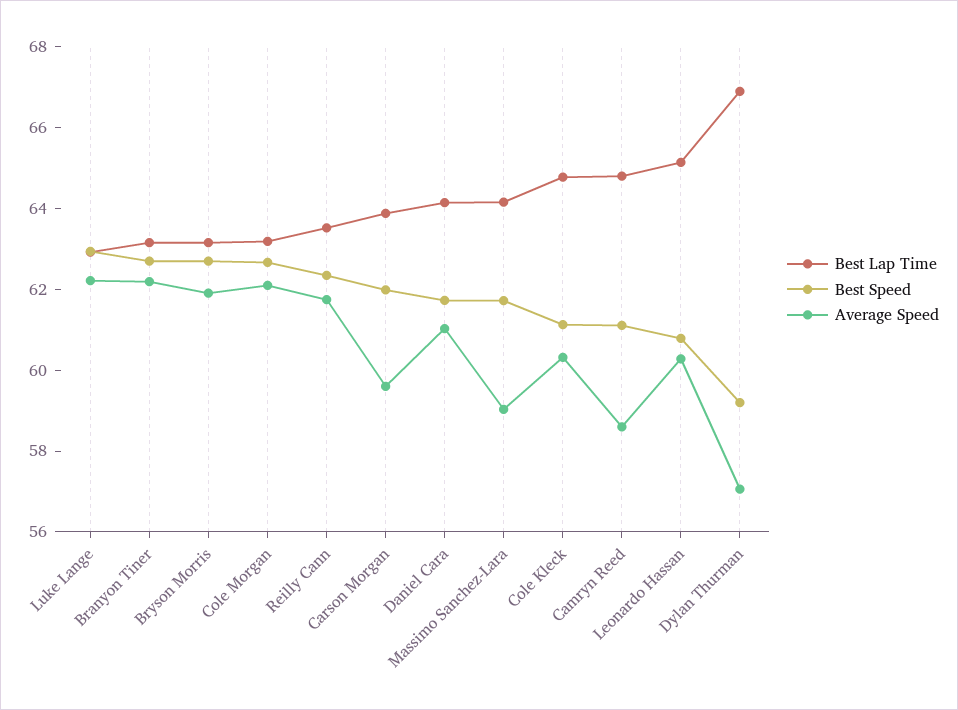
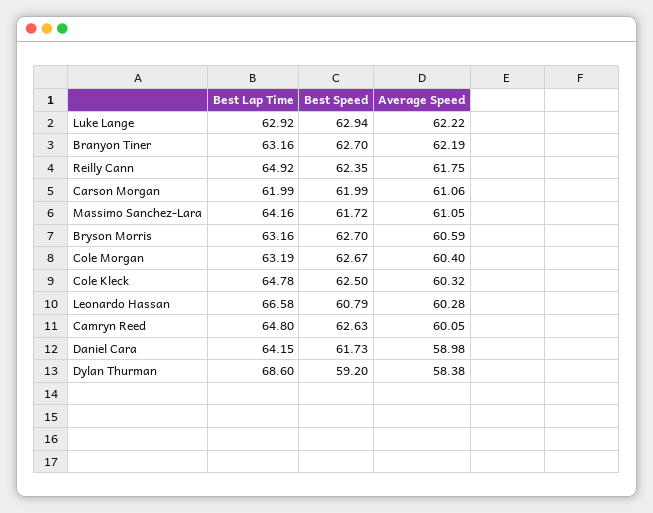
Average Speed, Bryson Morris: 62 -> 60.59
Average Speed, Cole Morgan: 62 -> 60.4
Best Lap Time, Reilly Cann: 63.5 -> 64.92
Best Lap Time, Carson Morgan: 64 -> 61.99
Average Speed, Carson Morgan: 59.5 -> 61.06
Average Speed, Daniel Cara: 61 -> 58.98
Average Speed, Massimo Sanchez-Lara: 59 -> 61.05
Best Speed, Cole Kleck: 61 -> 62.5
Best Speed, Camryn Reed: 61 -> 62.63
Average Speed, Camryn Reed: 58.5 -> 60.05
Best Lap Time, Leonardo Hassan: 65 -> 66.58
Best Lap Time, Dylan Thurman: 67 -> 68.6
Average Speed, Dylan Thurman: 57 -> 58.38

